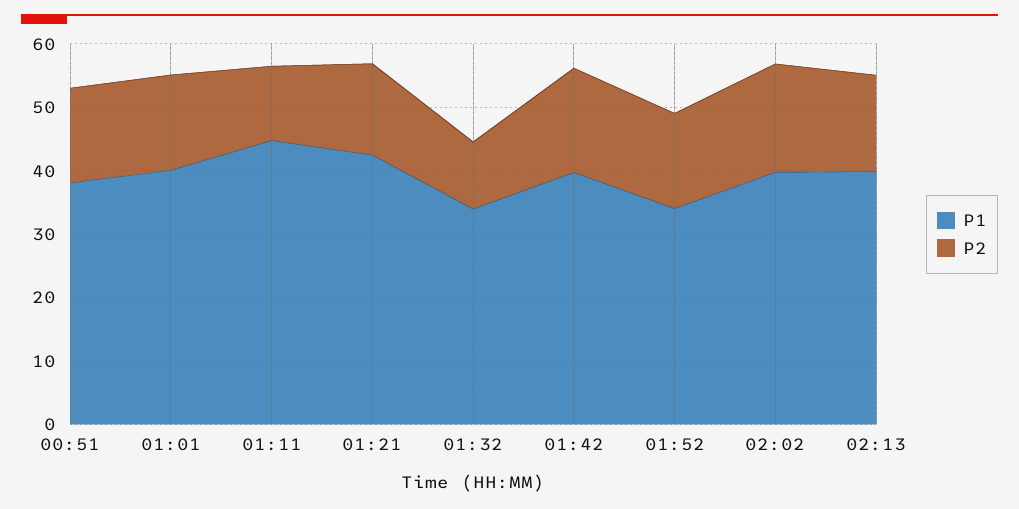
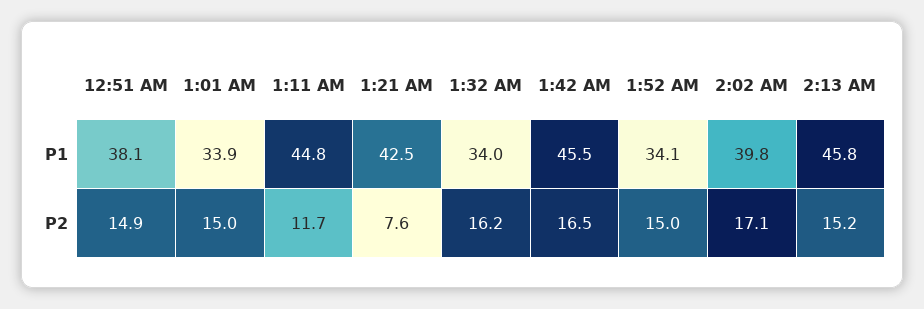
P1, 01:01: 40 -> 33.9
P2, 01:21: 14 -> 7.6
P2, 01:32: 10 -> 16.2
P1, 01:42: 40 -> 45.5
P1, 02:13: 40 -> 45.8

